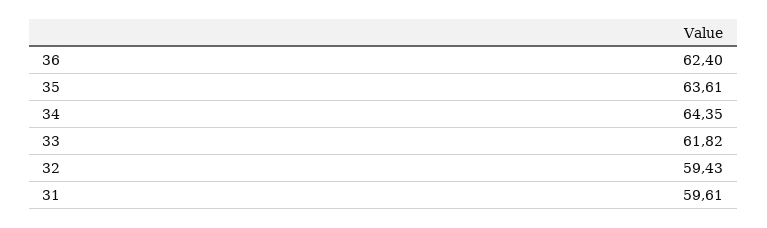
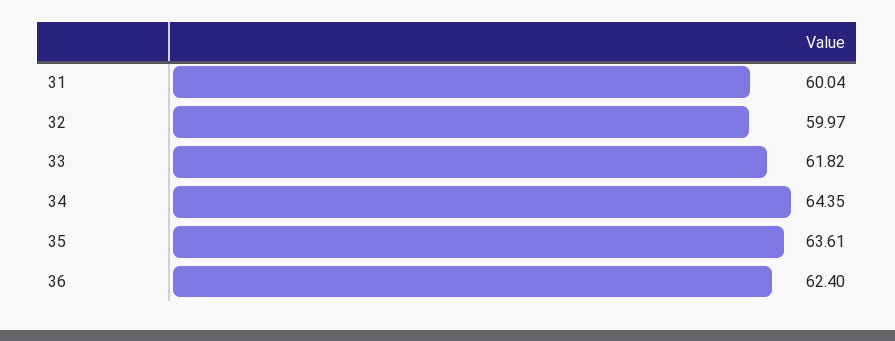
32: 59.43 -> 59.97
31: 59.61 -> 60.04

